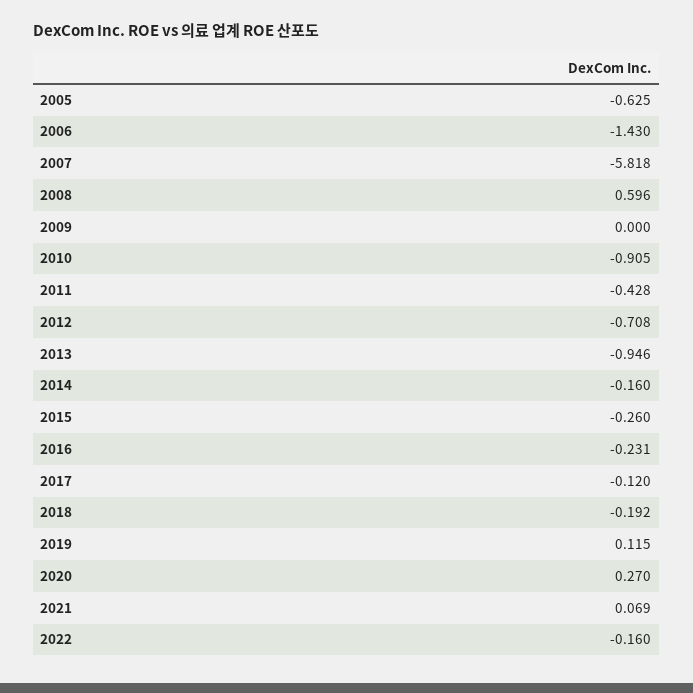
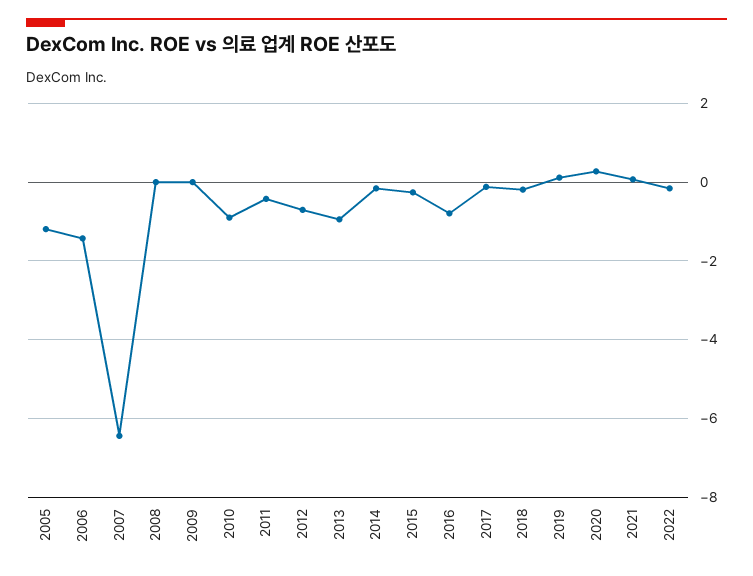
2005: -0.625 -> -1.2
2007: -5.818 -> -6.4
2008: 0.596 -> 0
2016: -0.231 -> -0.8

